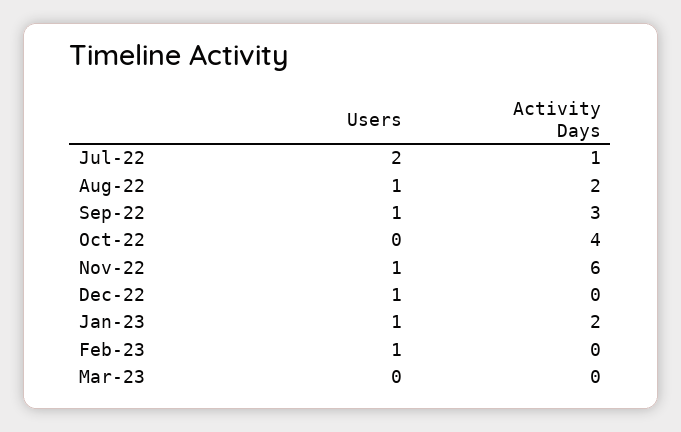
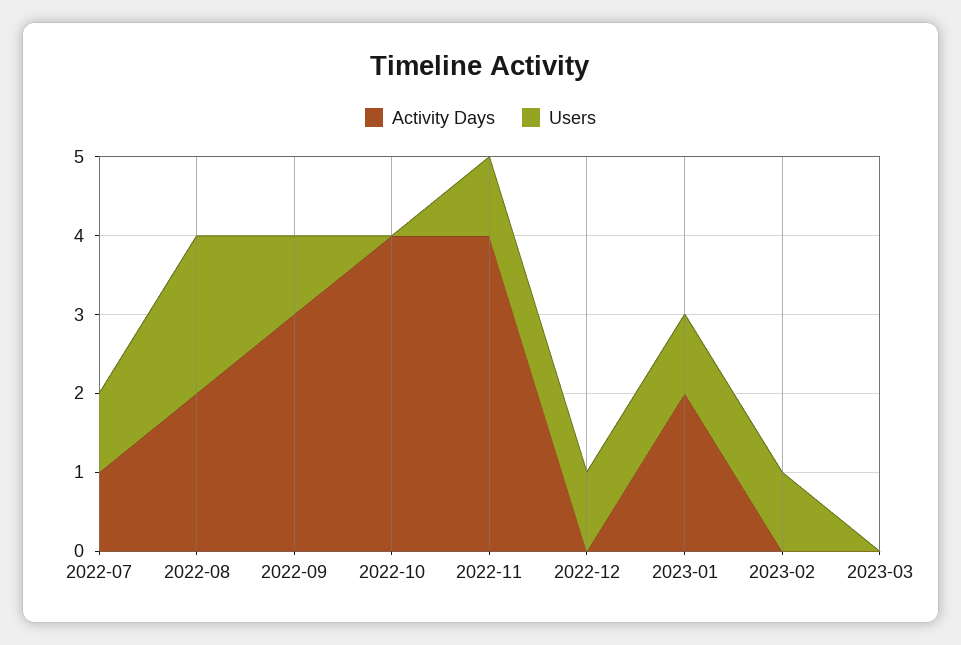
Users, Jul-22: 2 -> 1
Users, Aug-22: 1 -> 2
Activity Days, Nov-22: 6 -> 4

